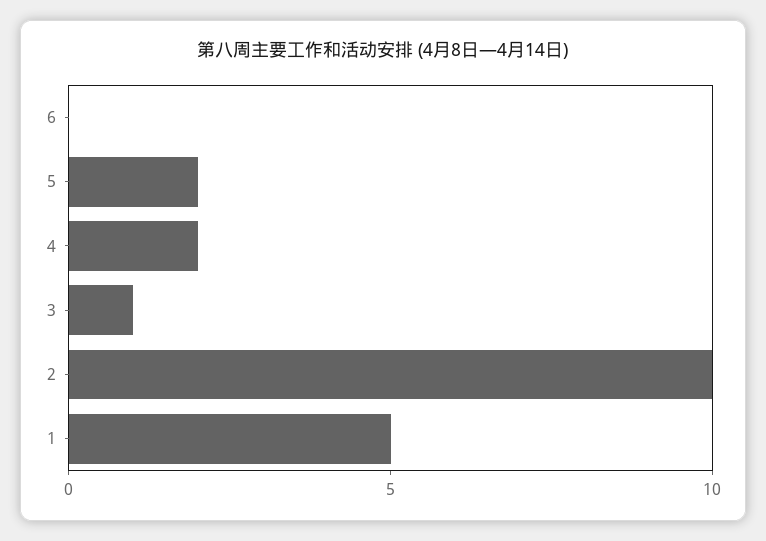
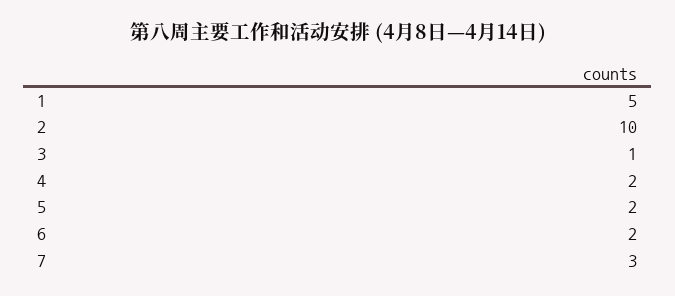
6: 0 -> 2
7: none -> 3

